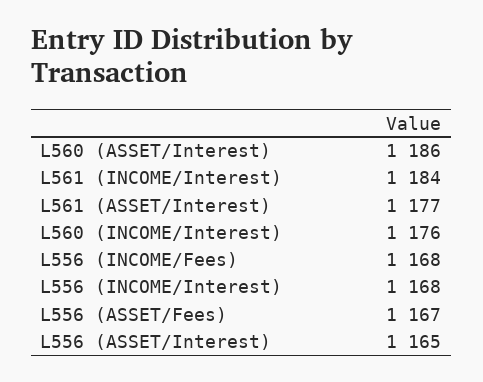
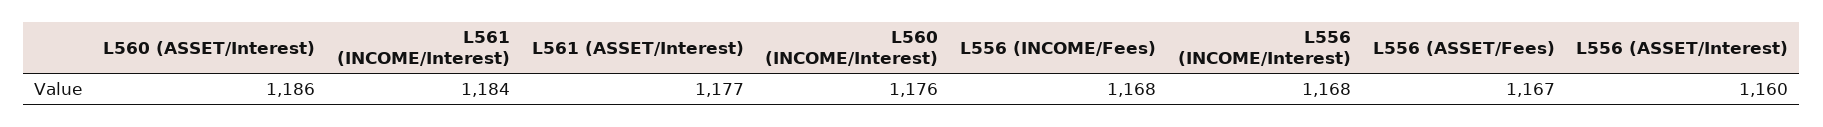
L556 (ASSET/Interest): 1165 -> 1160

